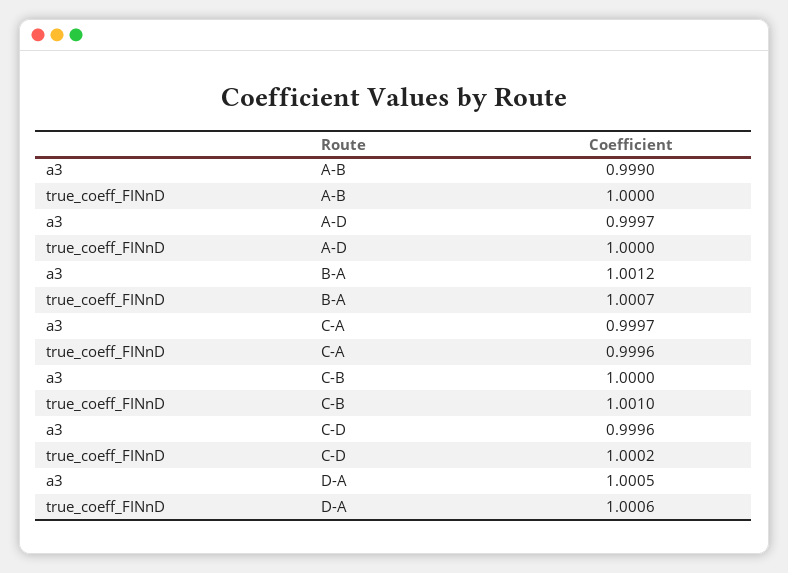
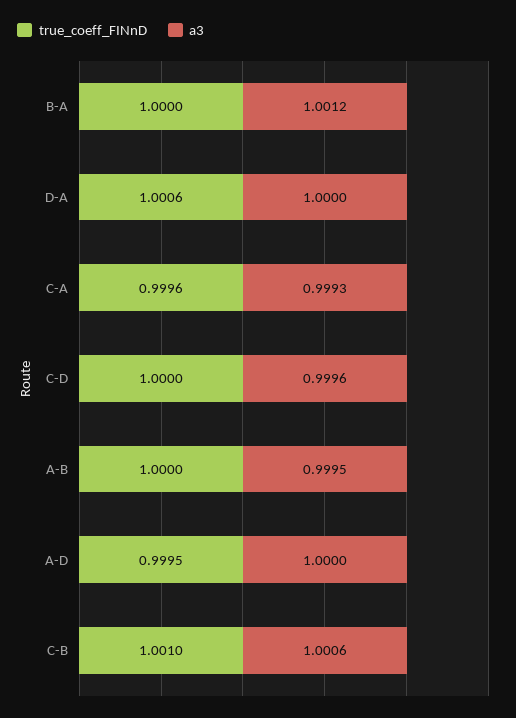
a3, A-B: 0.999 -> 0.9995
a3, A-D: 0.9997 -> 1
true_coeff_FINnD, A-D: 1 -> 0.9995
true_coeff_FINnD, B-A: 1.0007 -> 1
a3, C-A: 0.9997 -> 0.9993
a3, C-B: 1 -> 1.0006
true_coeff_FINnD, C-D: 1.0002 -> 1
a3, D-A: 1.0005 -> 1

